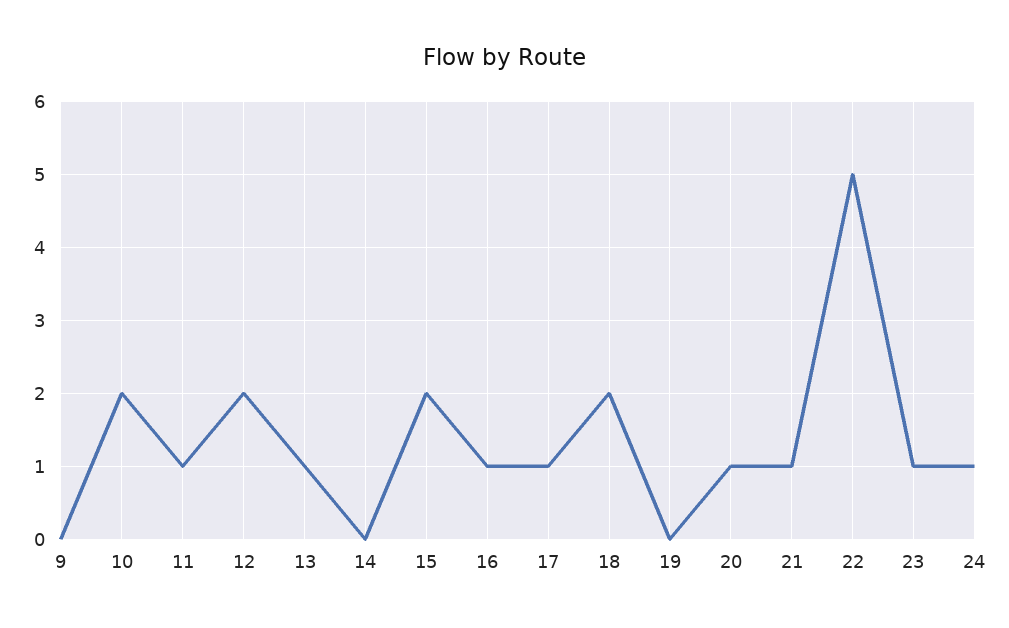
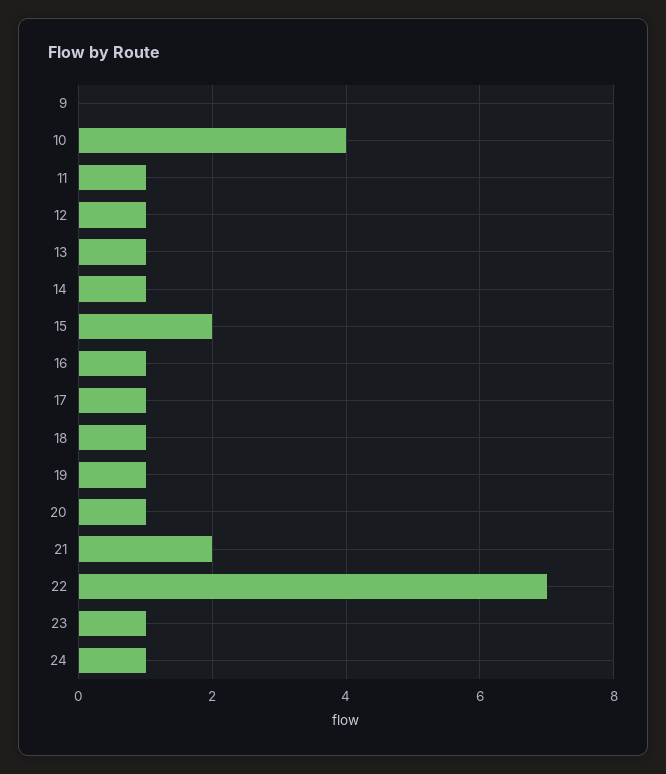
10: 2 -> 4
12: 2 -> 1
14: 0 -> 1
18: 2 -> 1
19: 0 -> 1
21: 1 -> 2
22: 5 -> 7

